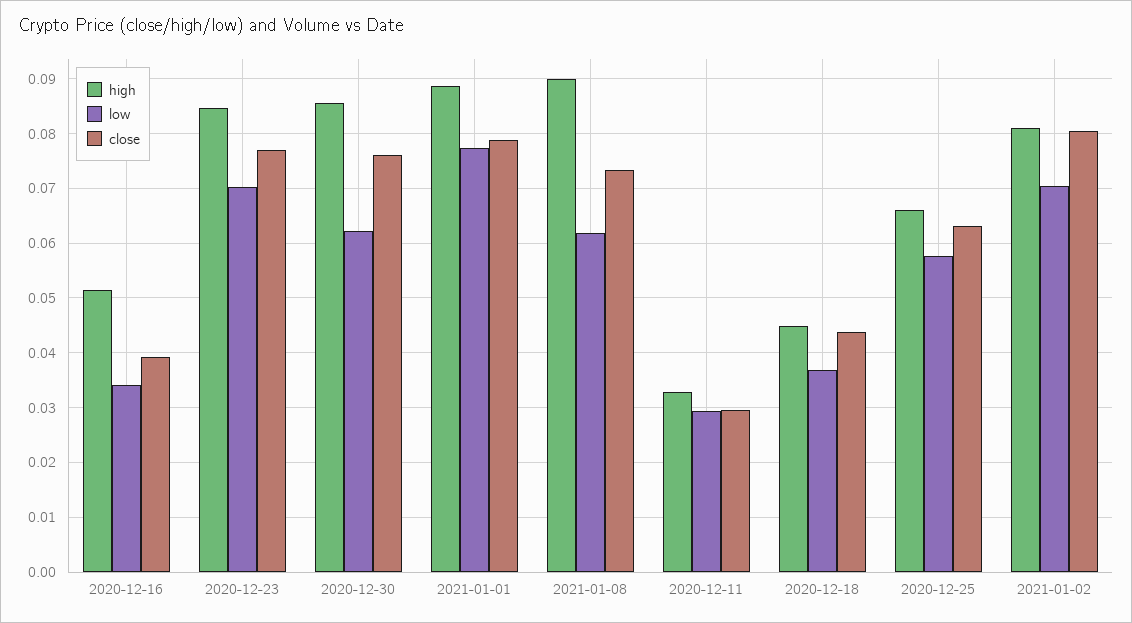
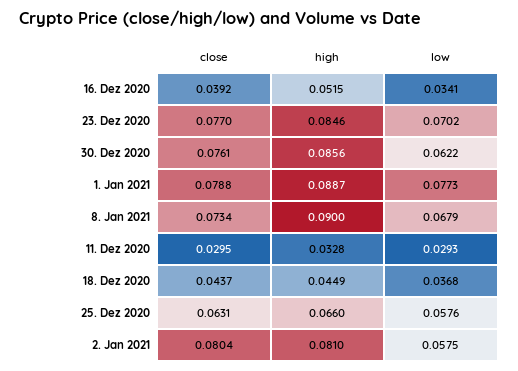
low, 2021-01-08: 0.062 -> 0.0679
low, 2021-01-02: 0.07 -> 0.0575

